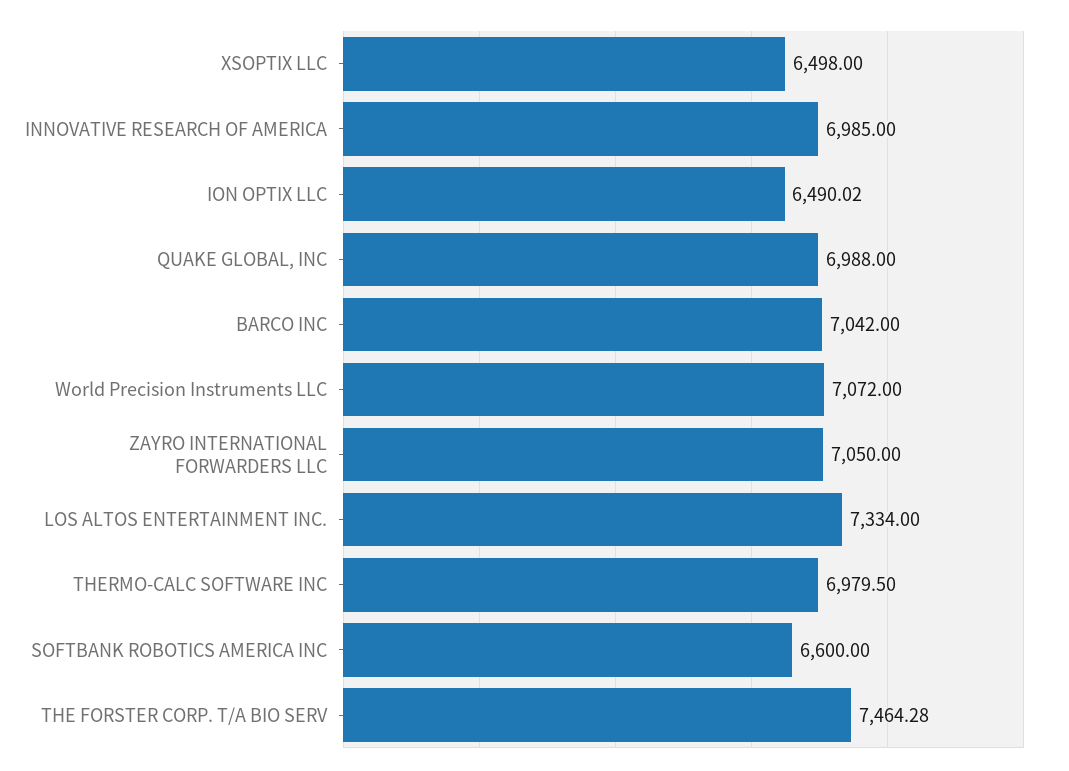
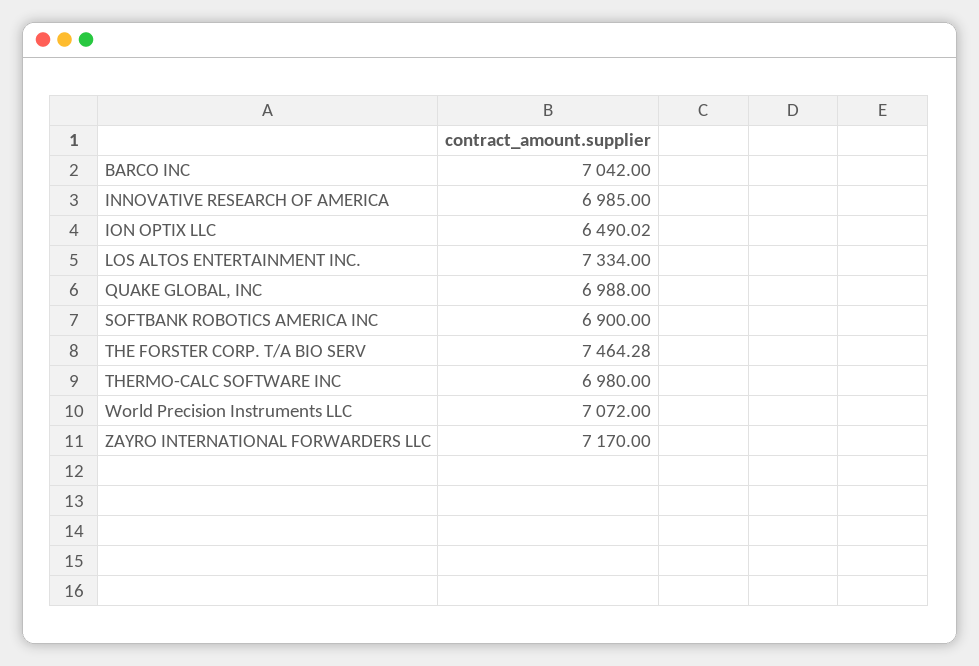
XSOPTIX LLC: 6498 -> none
ZAYRO INTERNATIONAL FORWARDERS LLC: 7050 -> 7170
THERMO-CALC SOFTWARE INC: 6979.5 -> 6980
SOFTBANK ROBOTICS AMERICA INC: 6600 -> 6900

